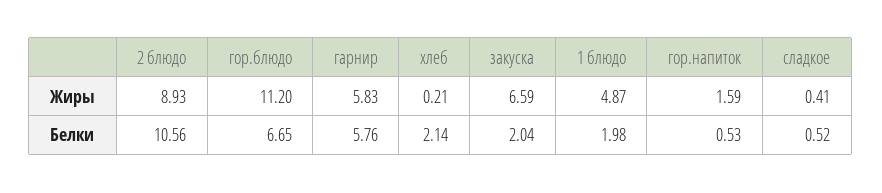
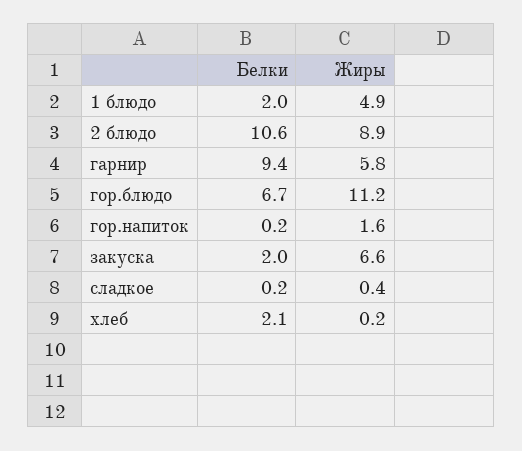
гарнир, Белки: 5.76 -> 9.4
гор.напиток, Белки: 0.53 -> 0.2
сладкое, Белки: 0.52 -> 0.2

